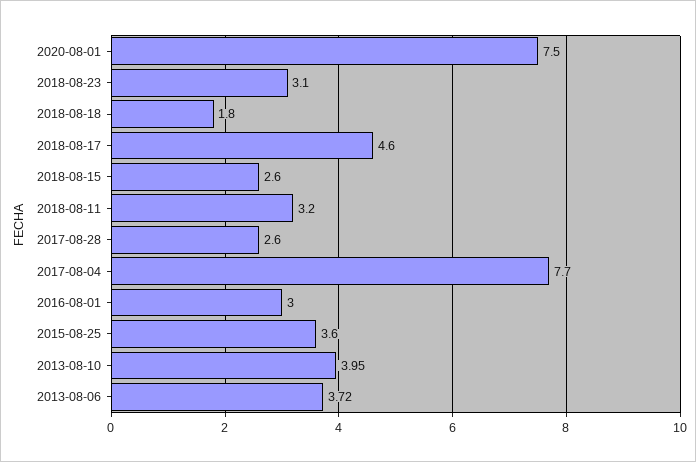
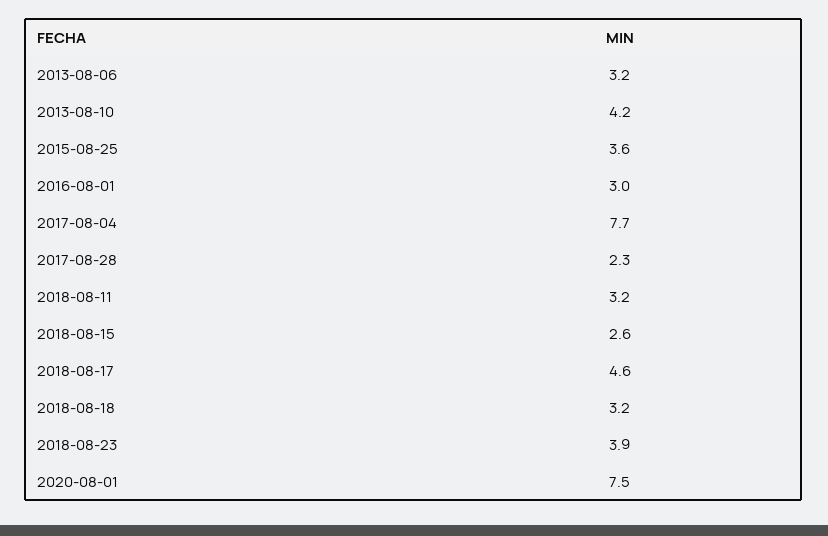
2018-08-23: 3.1 -> 3.9
2018-08-18: 1.8 -> 3.2
2017-08-28: 2.6 -> 2.3
2013-08-10: 3.95 -> 4.2
2013-08-06: 3.72 -> 3.2

